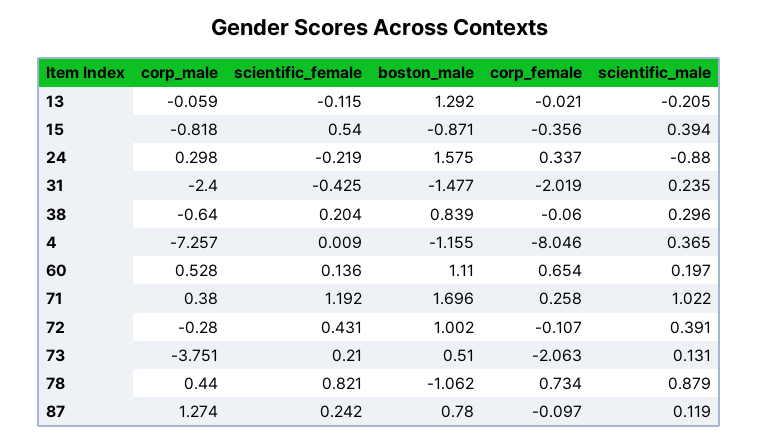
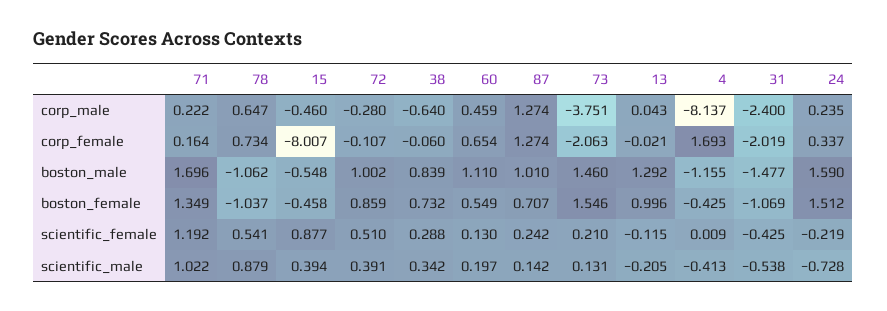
corp_male, 13: -0.059 -> 0.043
corp_male, 15: -0.818 -> -0.46
scientific_female, 15: 0.54 -> 0.877
boston_male, 15: -0.871 -> -0.548
corp_female, 15: -0.356 -> -8.007
corp_male, 24: 0.298 -> 0.235
boston_male, 24: 1.575 -> 1.59
scientific_male, 24: -0.88 -> -0.728
scientific_male, 31: 0.235 -> -0.538
scientific_female, 38: 0.204 -> 0.288
scientific_male, 38: 0.296 -> 0.342
corp_male, 4: -7.257 -> -8.137
corp_female, 4: -8.046 -> 1.693
scientific_male, 4: 0.365 -> -0.413
corp_male, 60: 0.528 -> 0.459
scientific_female, 60: 0.136 -> 0.13
corp_male, 71: 0.38 -> 0.222
corp_female, 71: 0.258 -> 0.164
scientific_female, 72: 0.431 -> 0.51
boston_male, 73: 0.51 -> 1.46
corp_male, 78: 0.44 -> 0.647
scientific_female, 78: 0.821 -> 0.541
boston_male, 87: 0.78 -> 1.01
corp_female, 87: -0.097 -> 1.274
scientific_male, 87: 0.119 -> 0.142
boston_female, 71: none -> 1.349
boston_female, 78: none -> -1.037
boston_female, 15: none -> -0.458
boston_female, 72: none -> 0.859
boston_female, 38: none -> 0.732
boston_female, 60: none -> 0.549
boston_female, 87: none -> 0.707
boston_female, 73: none -> 1.546
boston_female, 13: none -> 0.996
boston_female, 4: none -> -0.425
boston_female, 31: none -> -1.069
boston_female, 24: none -> 1.512

